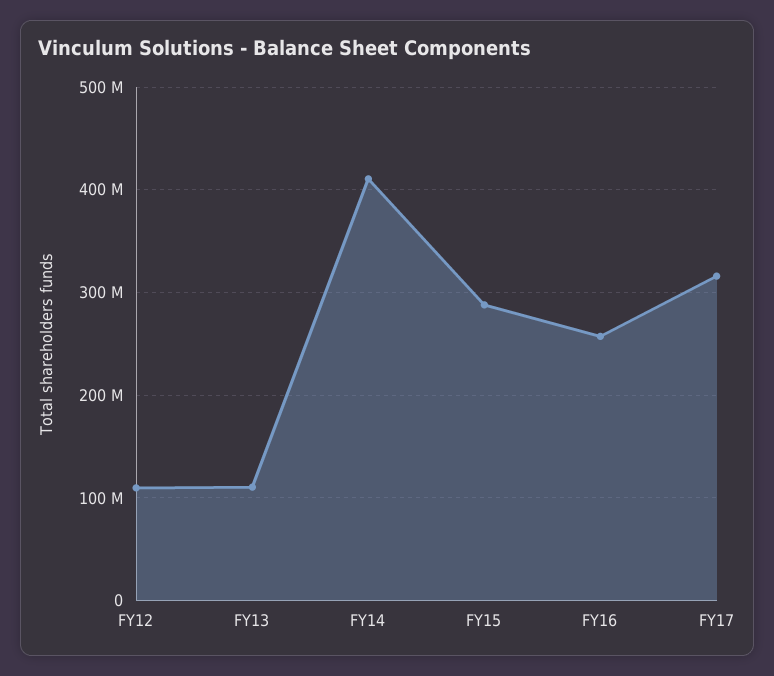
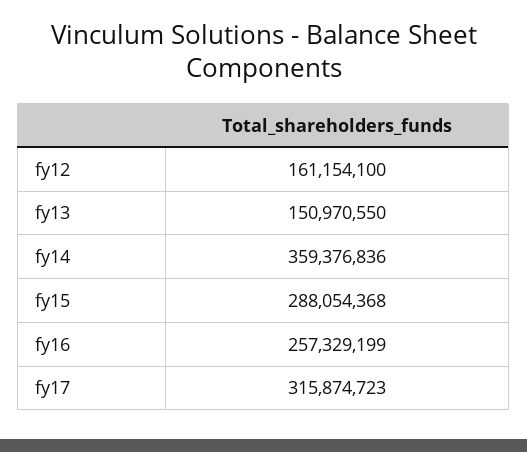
FY12: 110000000 -> 161154100
FY13: 110000000 -> 150970550
FY14: 410000000 -> 359376836

